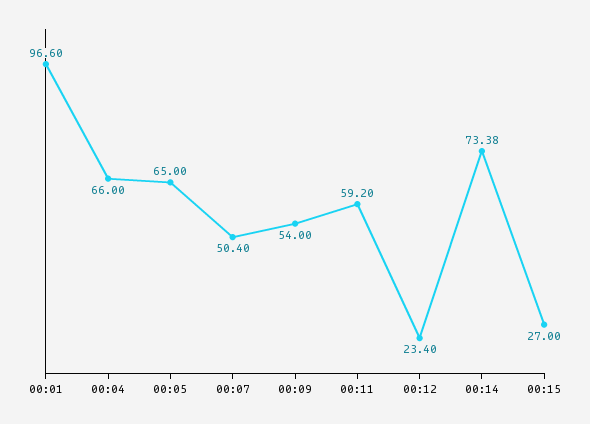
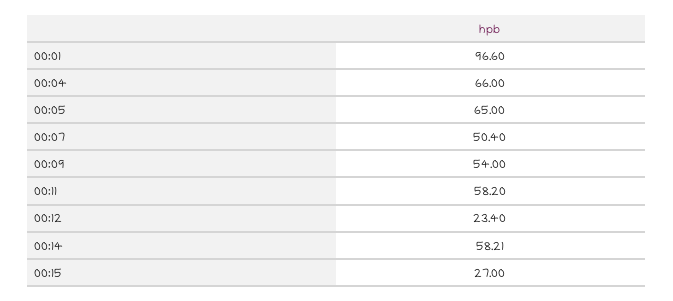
00:11: 59.2 -> 58.2
00:14: 73.38 -> 58.21

